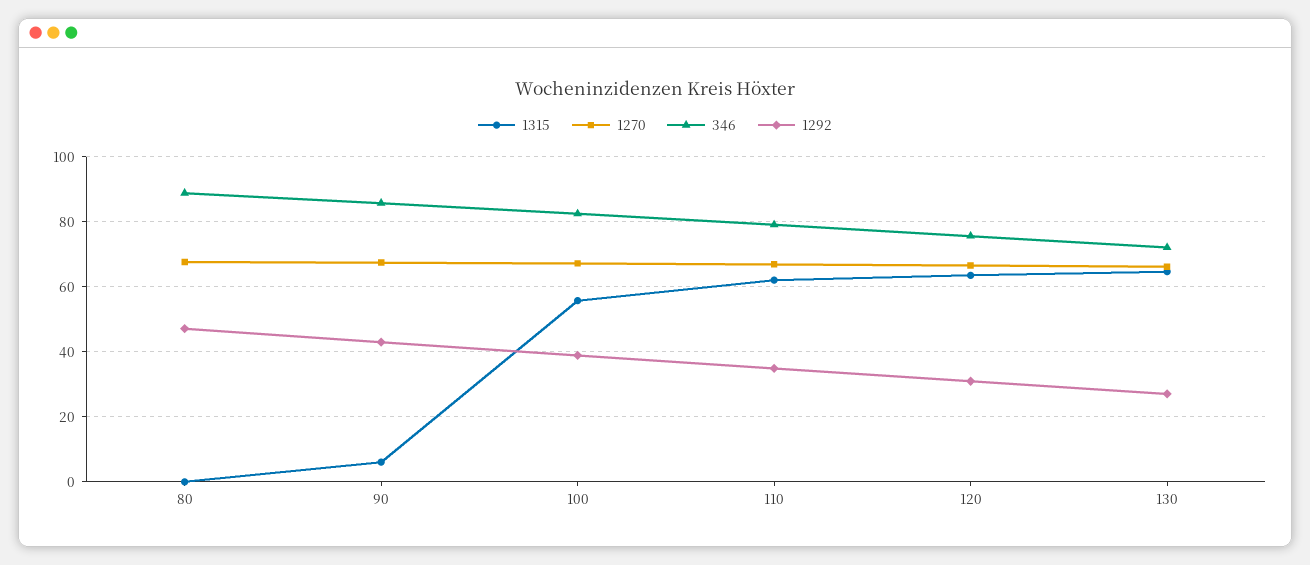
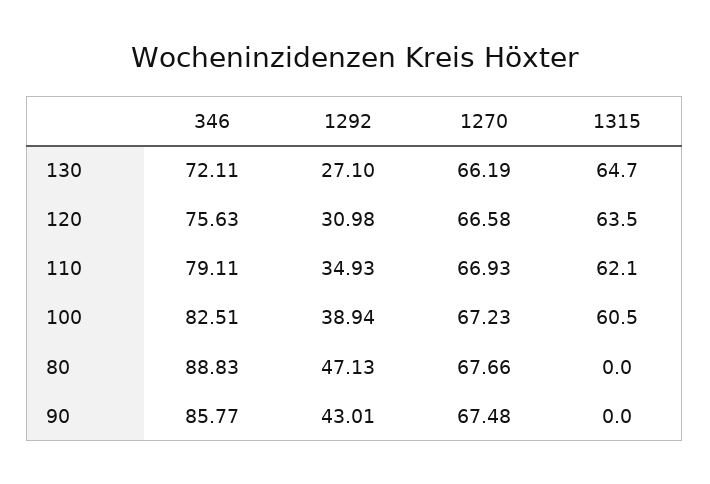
1315, 90: 6 -> 0
1315, 100: 56 -> 60.5

